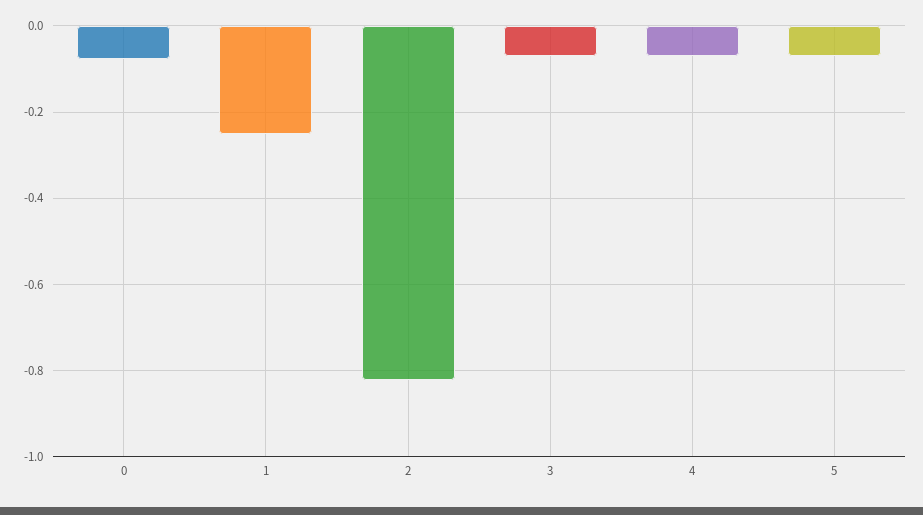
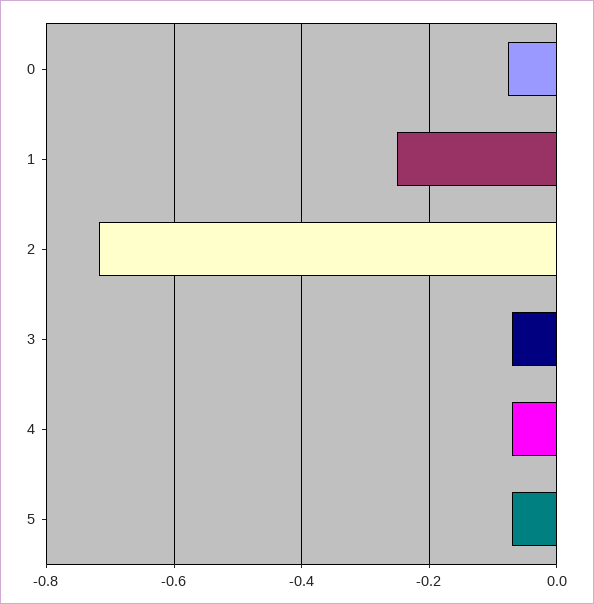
2: -0.82 -> -0.72

